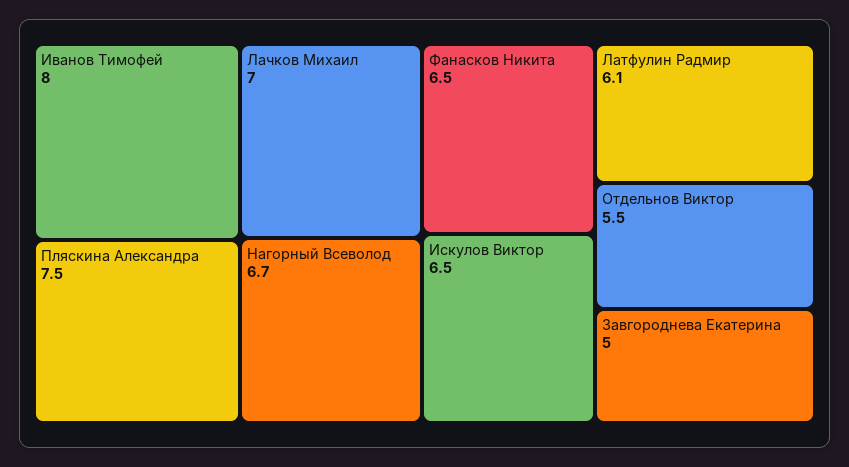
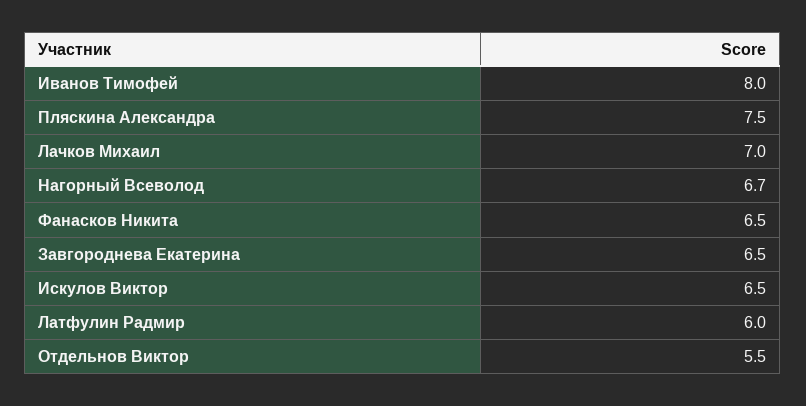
Латфулин Радмир: 6.1 -> 6
Завгороднева Екатерина: 5 -> 6.5

